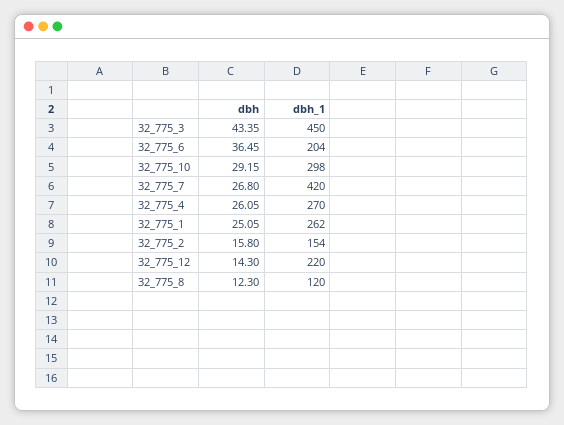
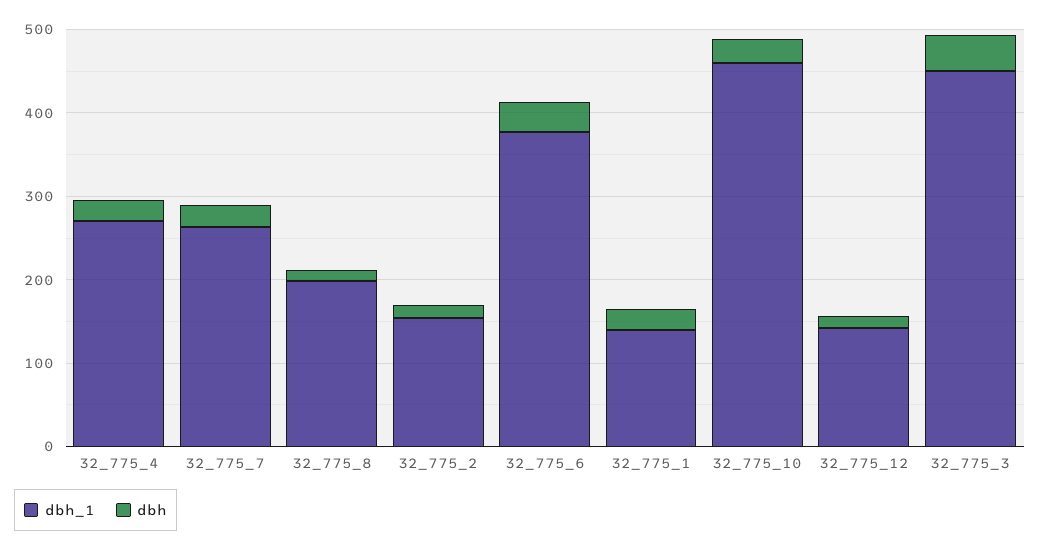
dbh_1, 32_775_6: 204 -> 380
dbh_1, 32_775_10: 298 -> 460
dbh_1, 32_775_7: 420 -> 260
dbh_1, 32_775_1: 262 -> 140
dbh_1, 32_775_12: 220 -> 140
dbh_1, 32_775_8: 120 -> 200

